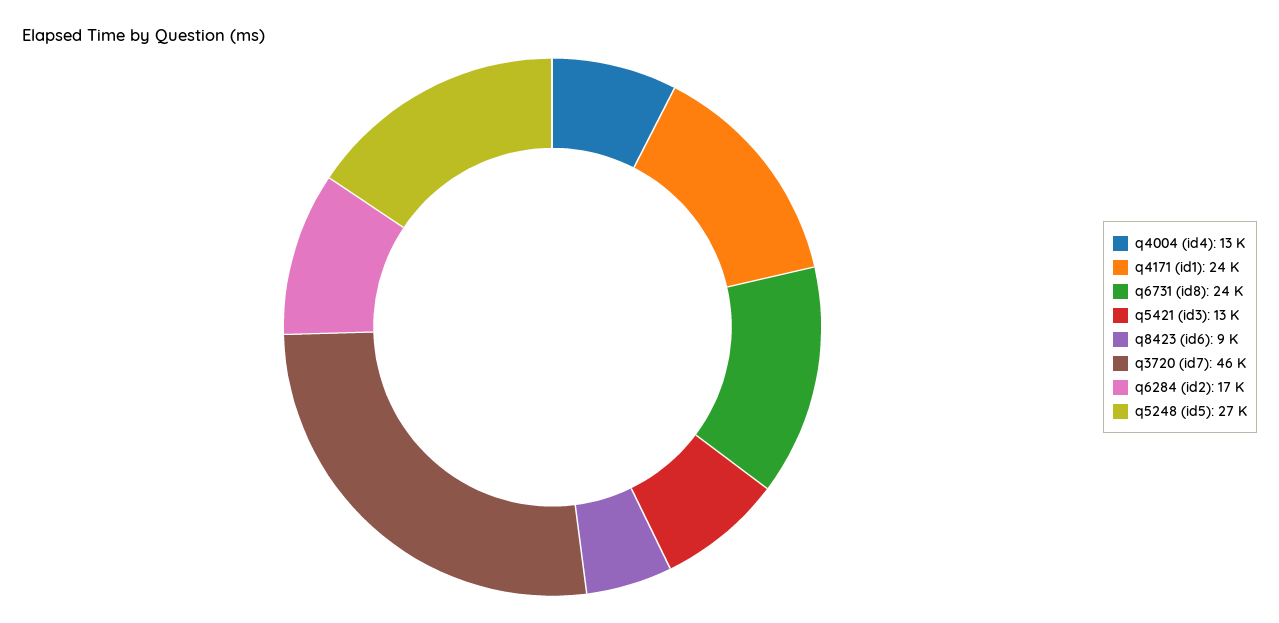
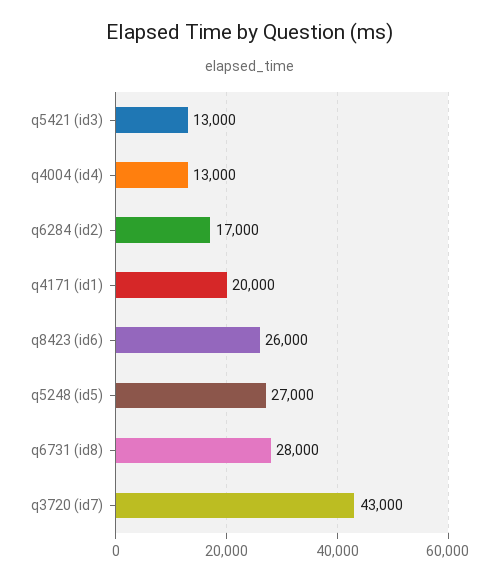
q4171 (id1): 24000 -> 20000
q6731 (id8): 24000 -> 28000
q8423 (id6): 9000 -> 26000
q3720 (id7): 46000 -> 43000

